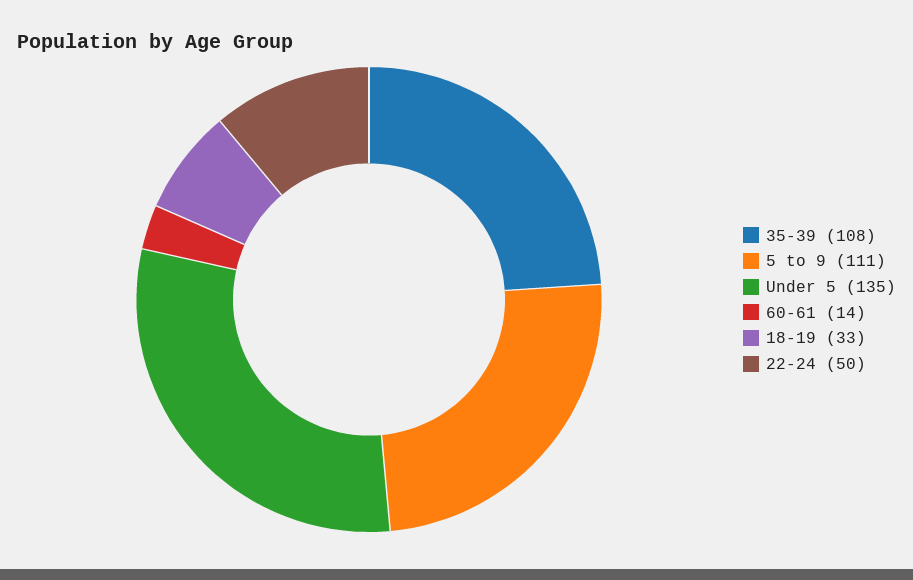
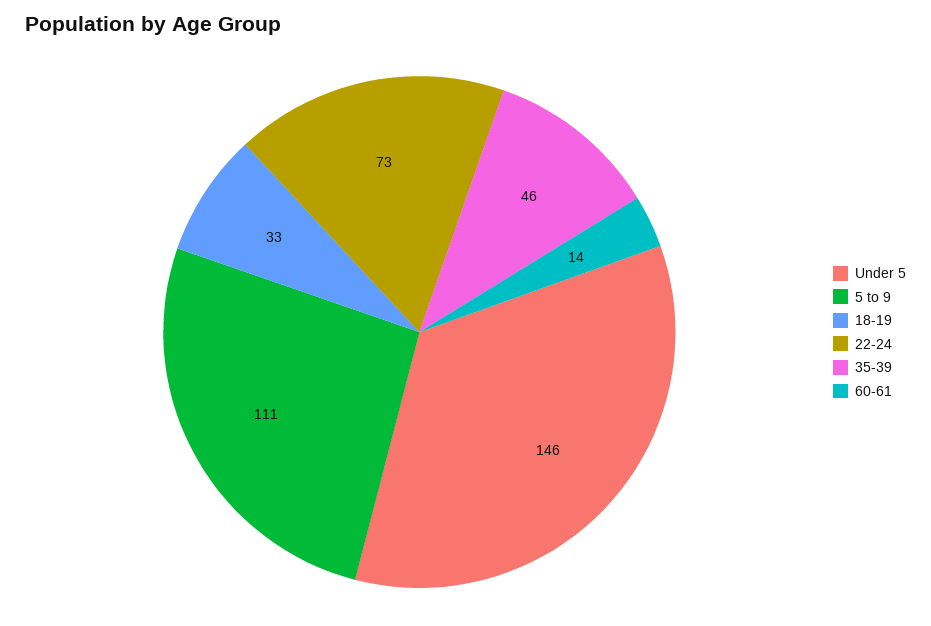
35-39: 108 -> 46
Under 5: 135 -> 146
22-24: 50 -> 73

